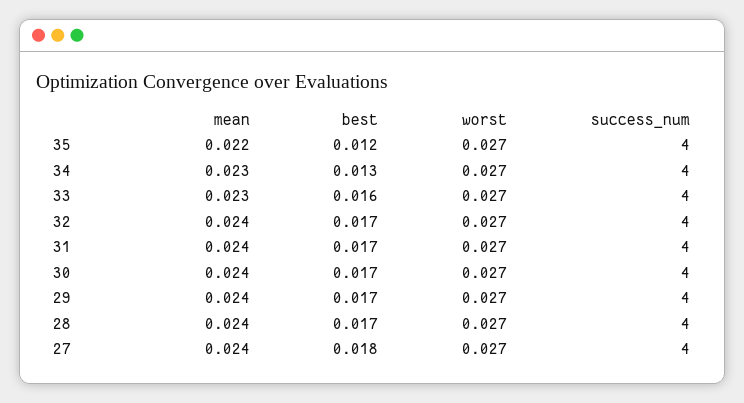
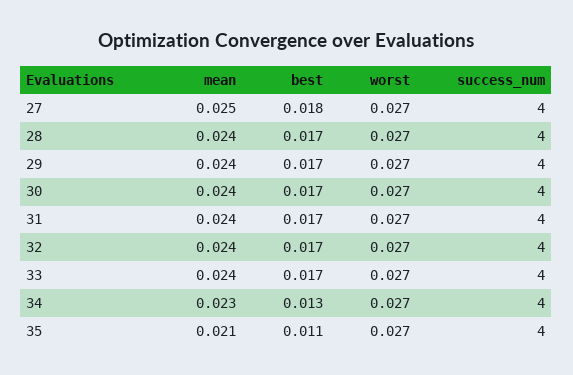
mean, 35: 0.022 -> 0.021
best, 35: 0.012 -> 0.011
mean, 33: 0.023 -> 0.024
best, 33: 0.016 -> 0.017
mean, 27: 0.024 -> 0.025

